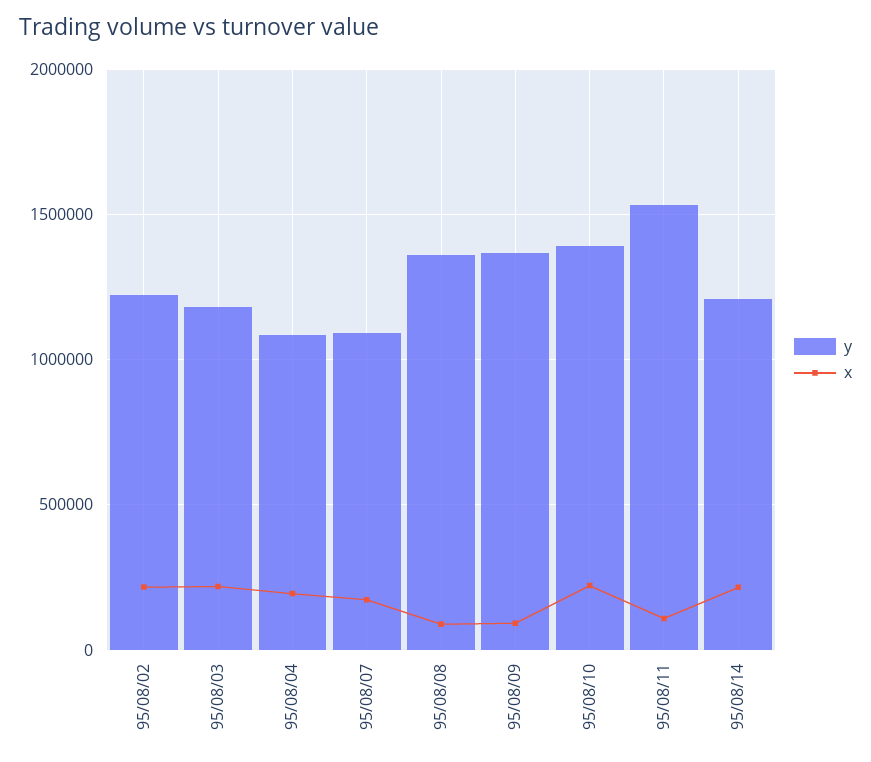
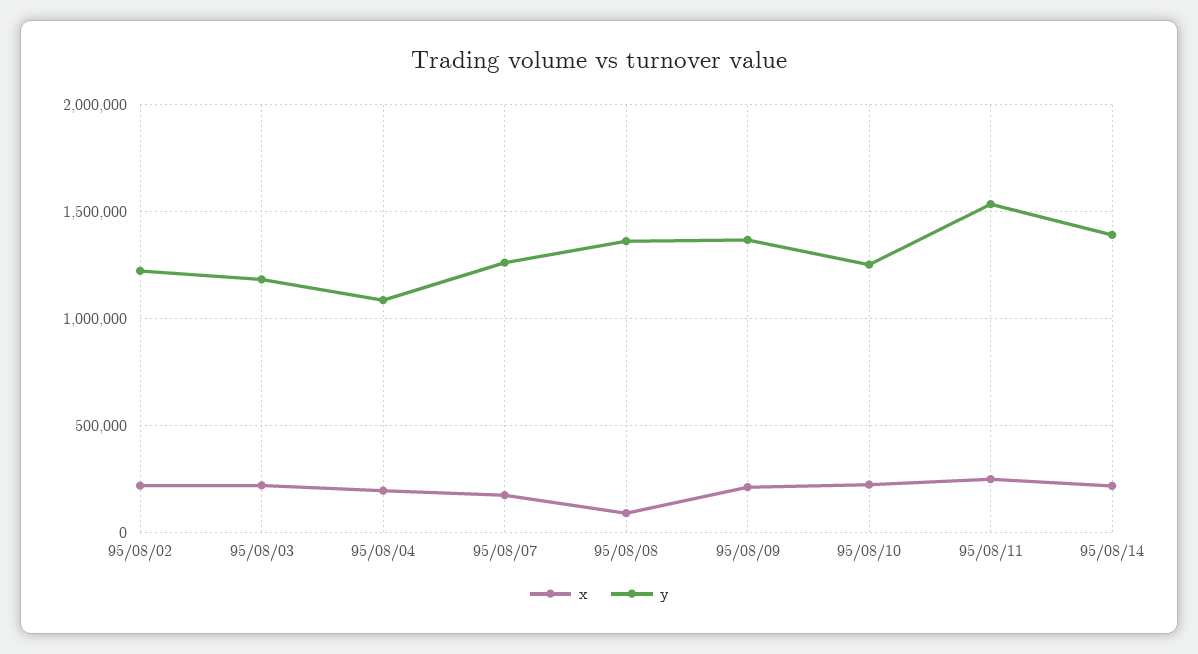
y, 95/08/07: 1100000 -> 1250000
x, 95/08/09: 100000 -> 200000
y, 95/08/10: 1400000 -> 1250000
x, 95/08/11: 100000 -> 250000
y, 95/08/14: 1200000 -> 1400000

